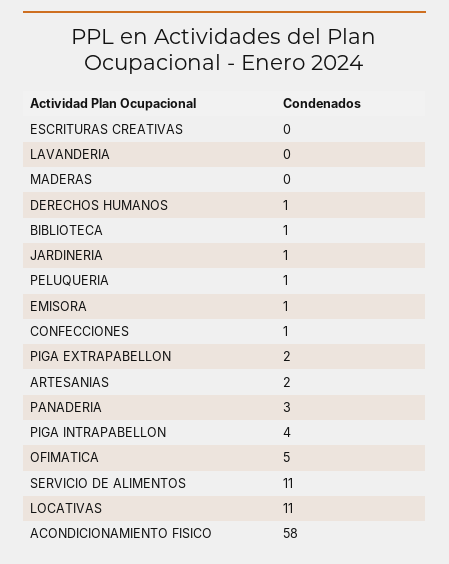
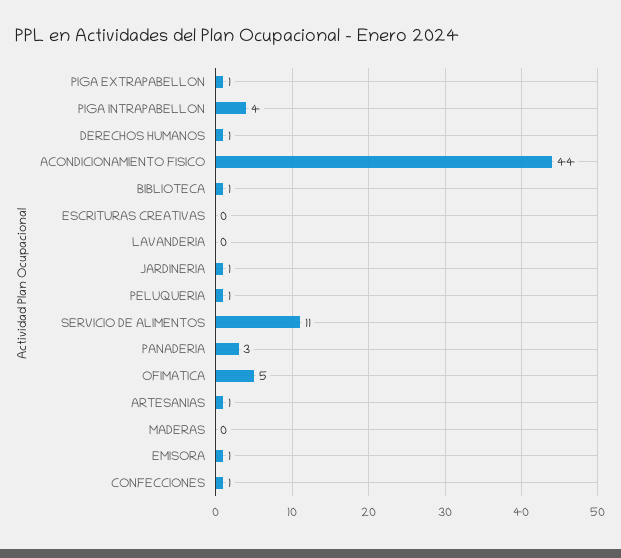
PIGA EXTRAPABELLON: 2 -> 1
ARTESANIAS: 2 -> 1
LOCATIVAS: 11 -> none
ACONDICIONAMIENTO FISICO: 58 -> 44

